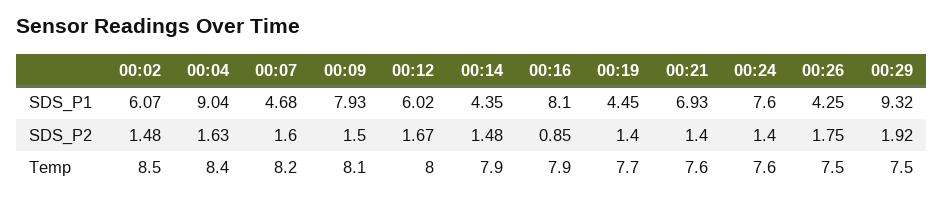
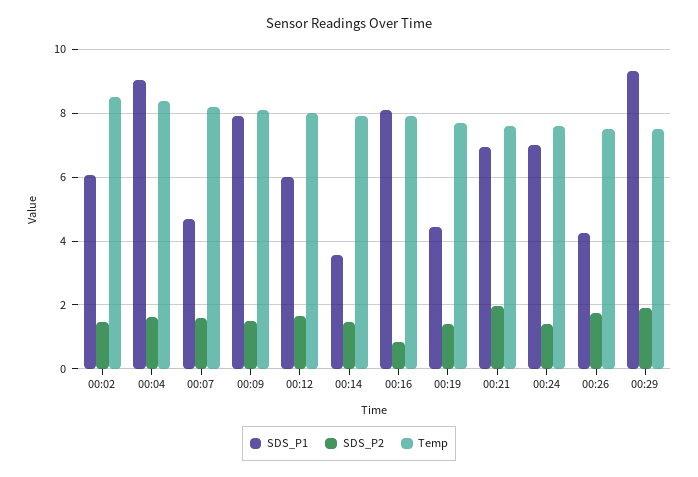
SDS_P1, 00:14: 4.35 -> 3.6
SDS_P1, 00:24: 7.6 -> 7
SDS_P2, 00:21: 1.4 -> 2

